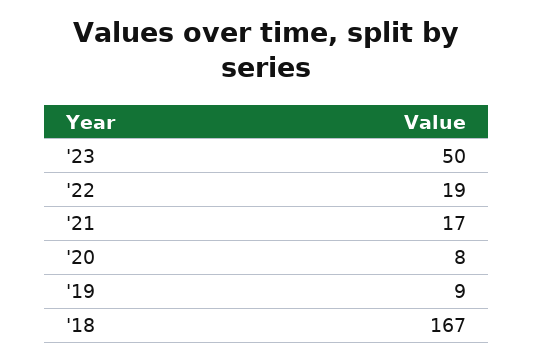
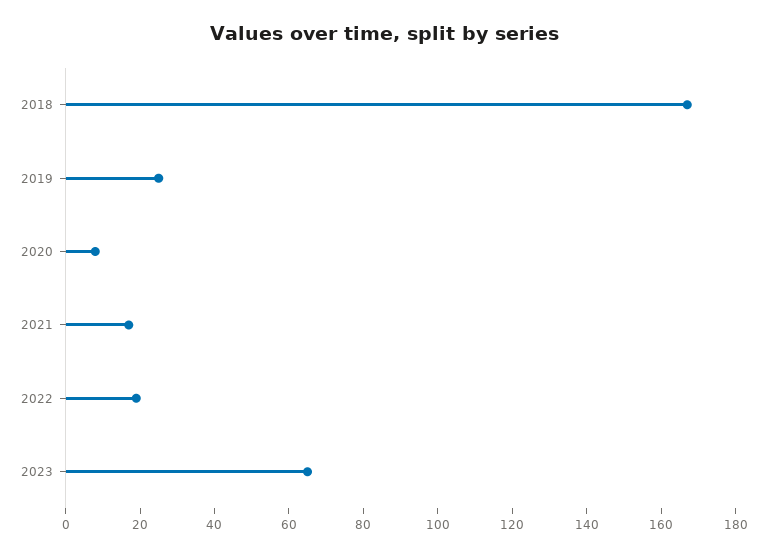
'23: 50 -> 65
'19: 9 -> 25

